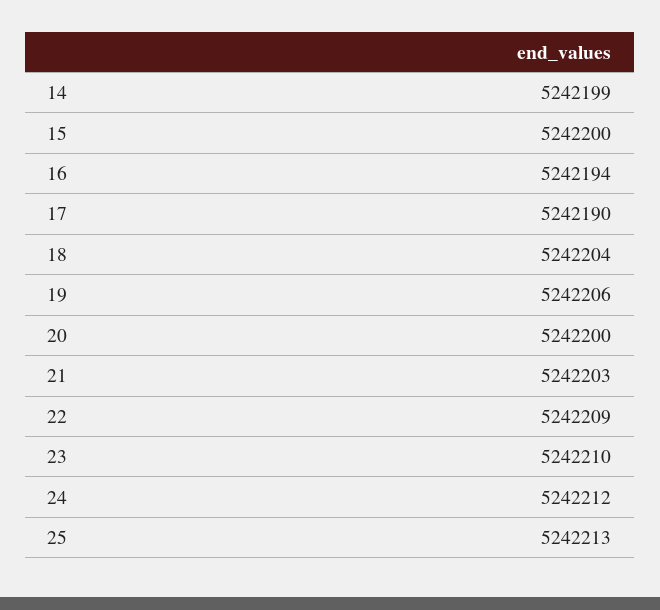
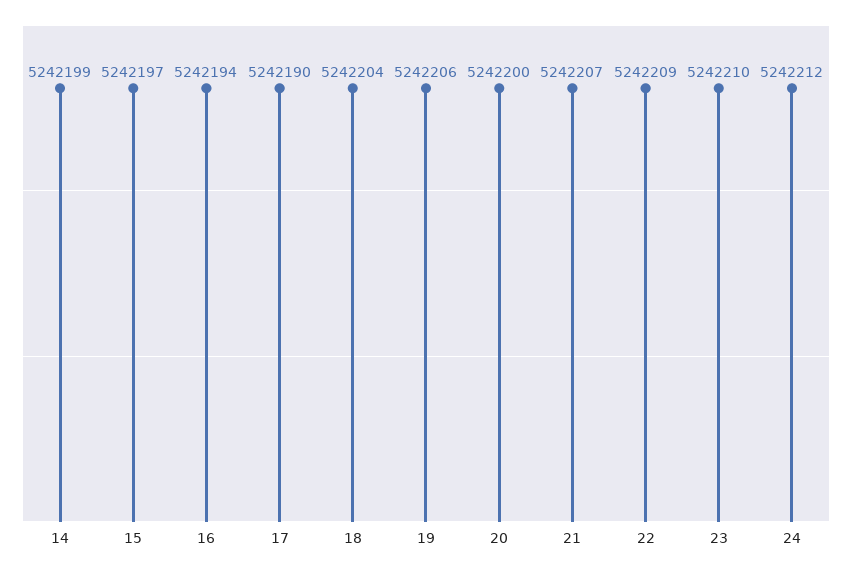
15: 5242200 -> 5242197
21: 5242203 -> 5242207
25: 5242213 -> none

